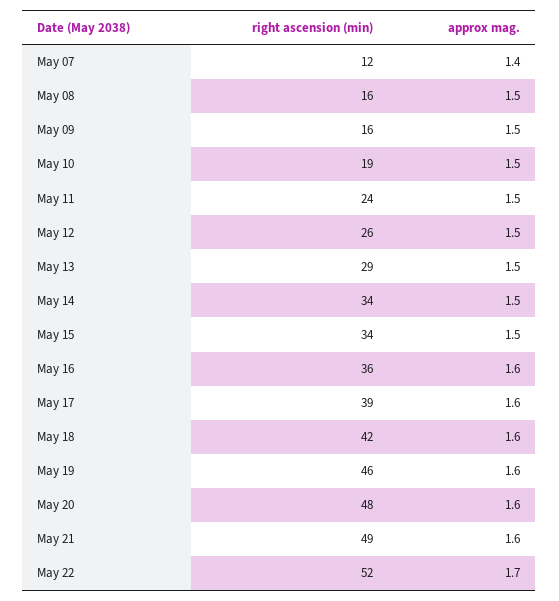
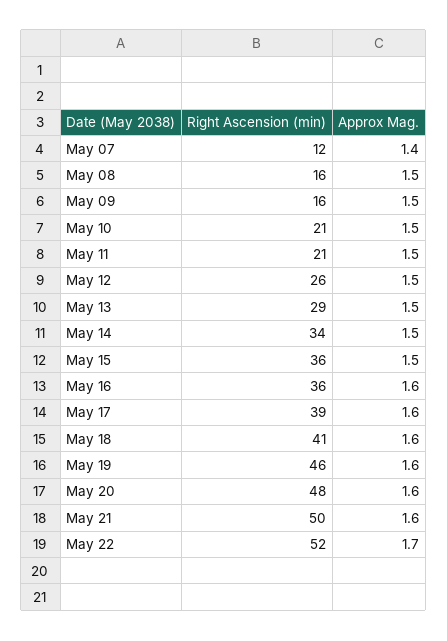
right ascension (min), May 10: 19 -> 21
right ascension (min), May 11: 24 -> 21
right ascension (min), May 15: 34 -> 36
right ascension (min), May 18: 42 -> 41
right ascension (min), May 21: 49 -> 50

